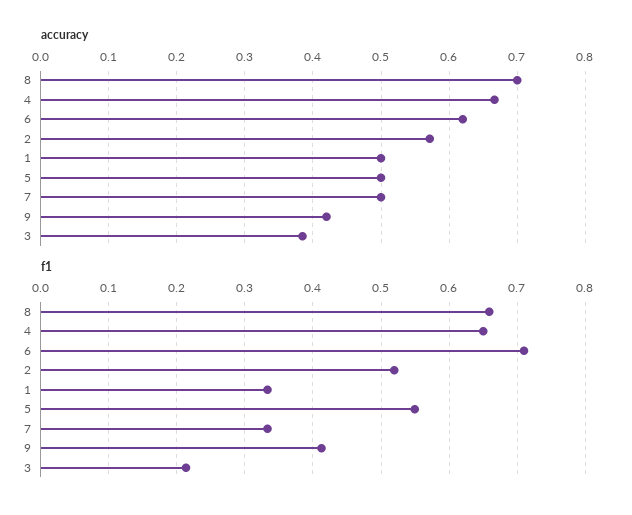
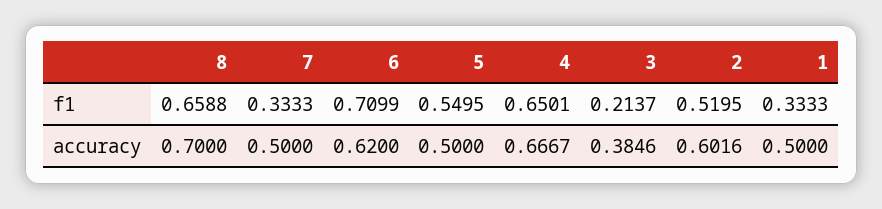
accuracy, 2: 0.57 -> 0.6016
accuracy, 9: 0.42 -> none
f1, 9: 0.41 -> none

